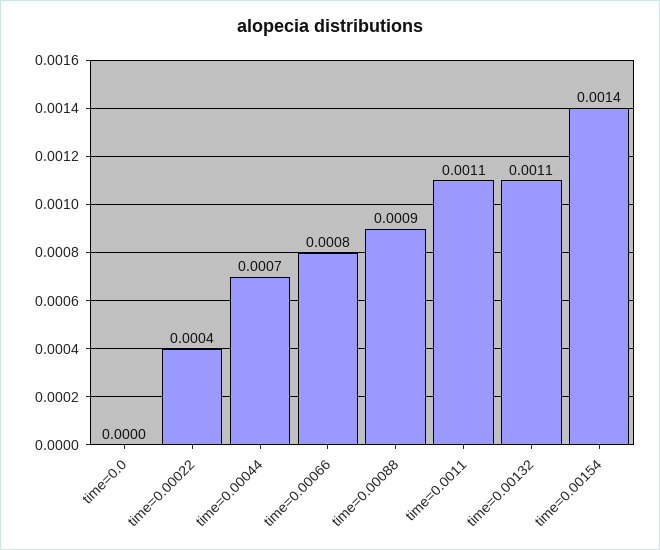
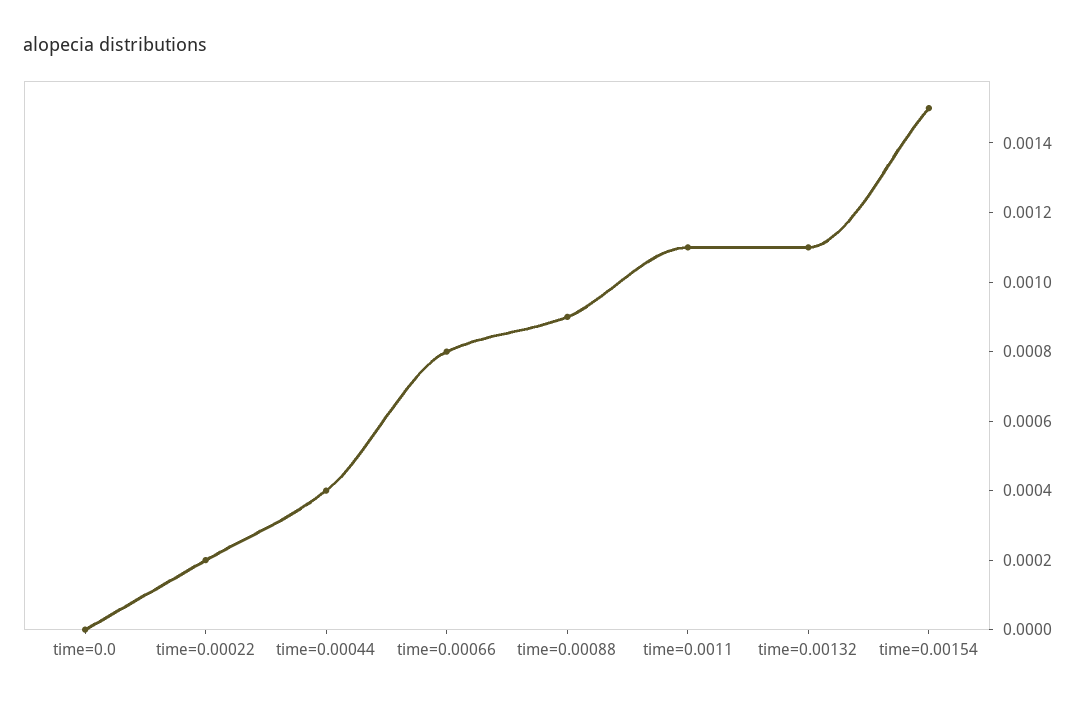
time=0.00022: 0.0004 -> 0.0002
time=0.00044: 0.0007 -> 0.0004
time=0.00154: 0.0014 -> 0.0015

